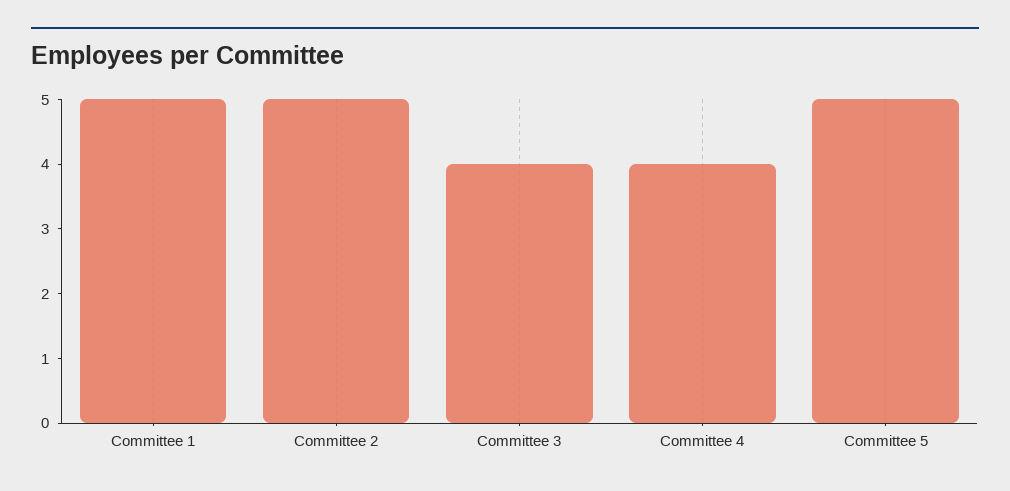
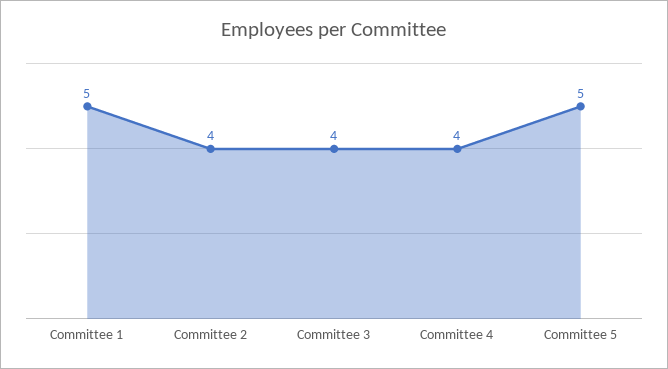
Committee 2: 5 -> 4

